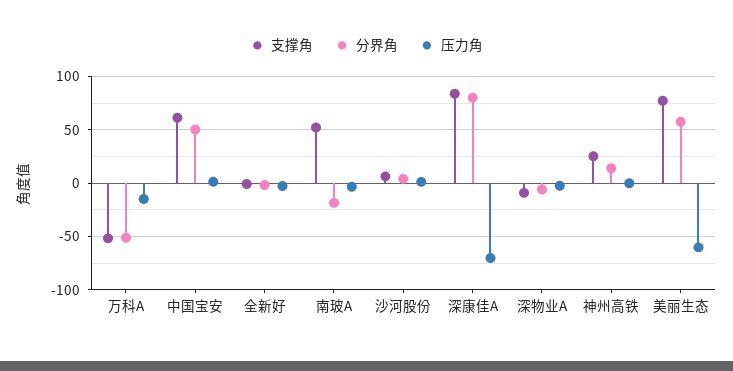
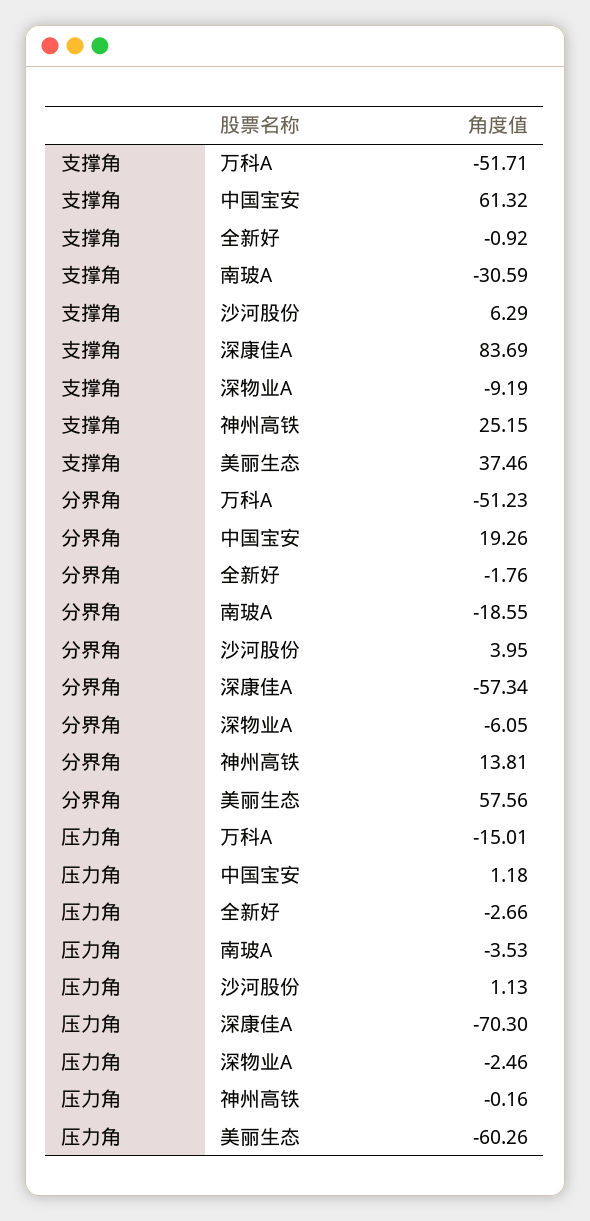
分界角, 中国宝安: 50 -> 19.26
支撑角, 南玻A: 50 -> -30.59
分界角, 深康佳A: 80 -> -57.34
支撑角, 美丽生态: 80 -> 37.46

